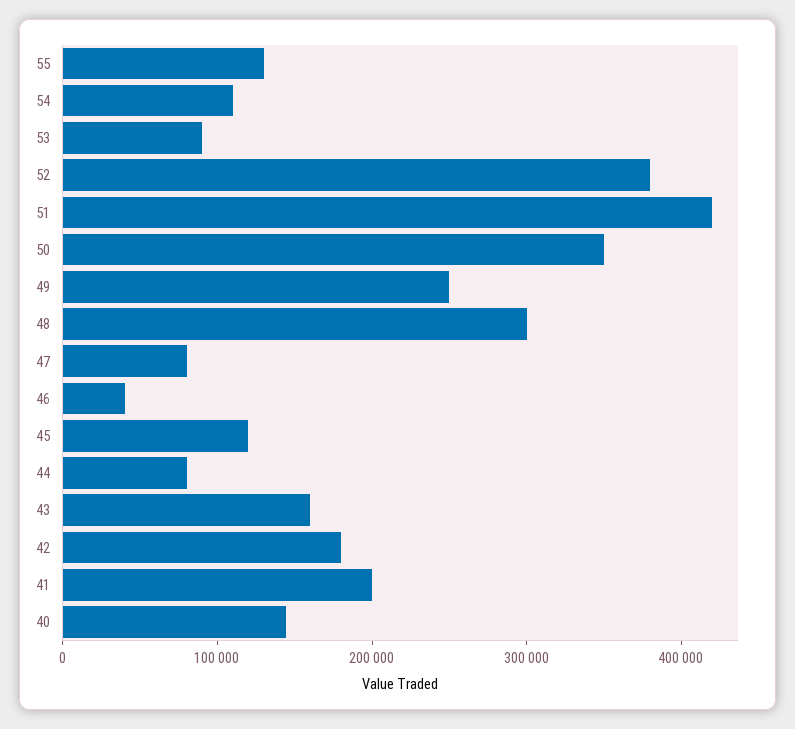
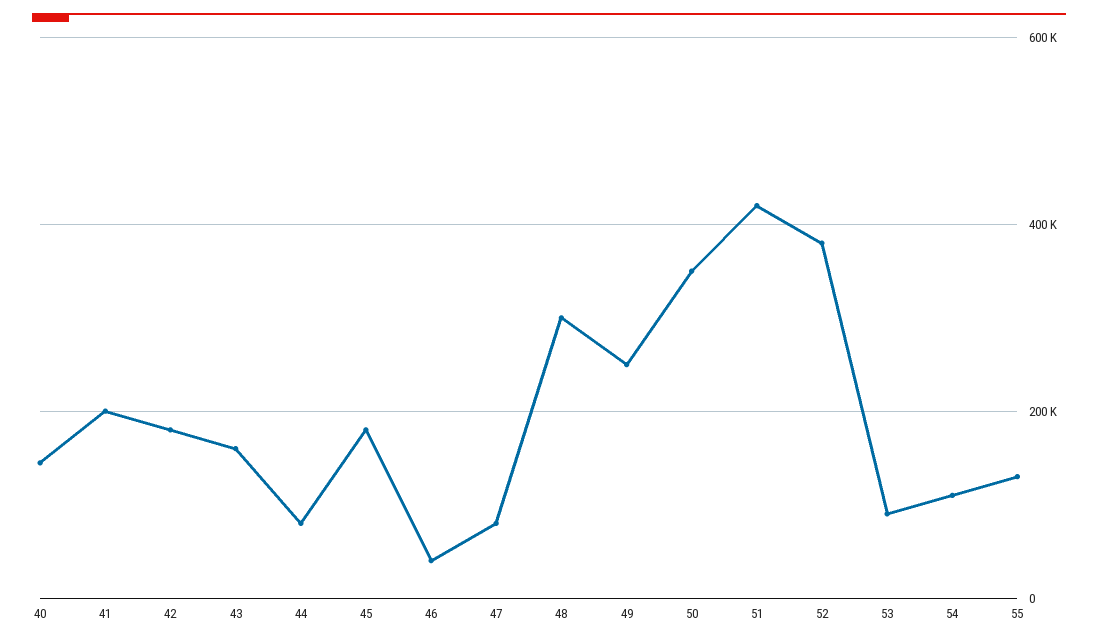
45: 120000 -> 180000

